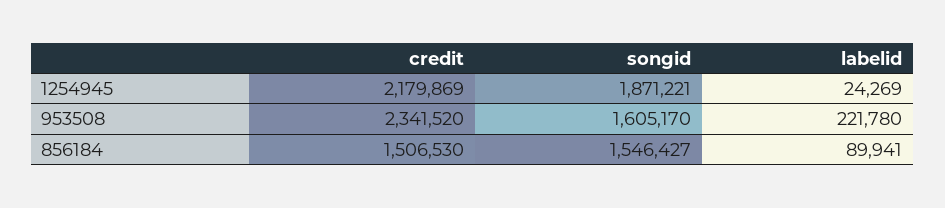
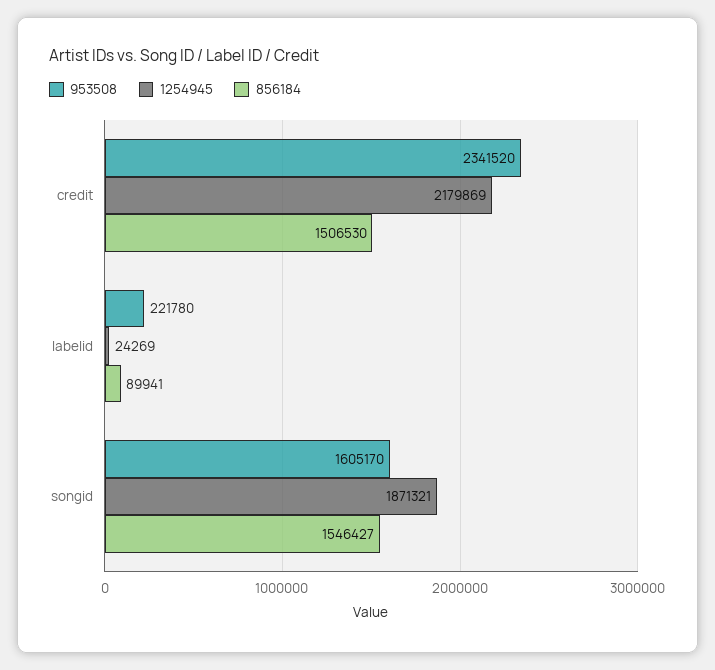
1254945, songid: 1871221 -> 1871321

